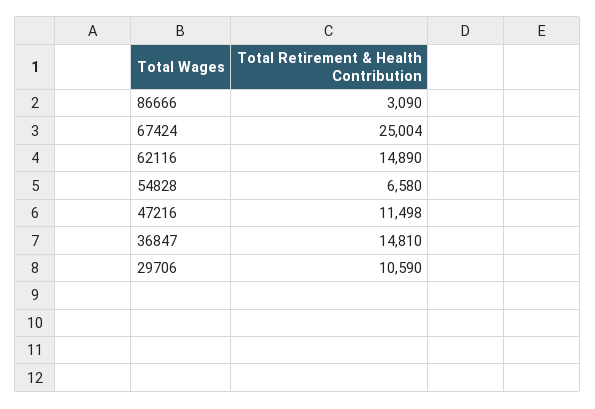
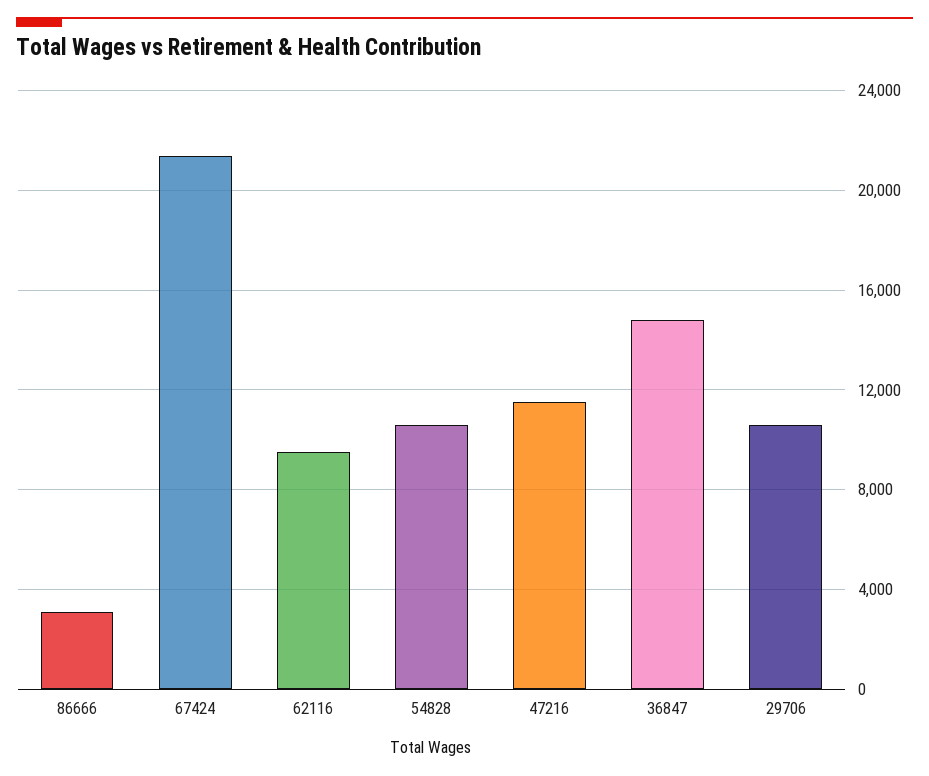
67424: 25004 -> 21500
62116: 14890 -> 9500
54828: 6580 -> 10500

